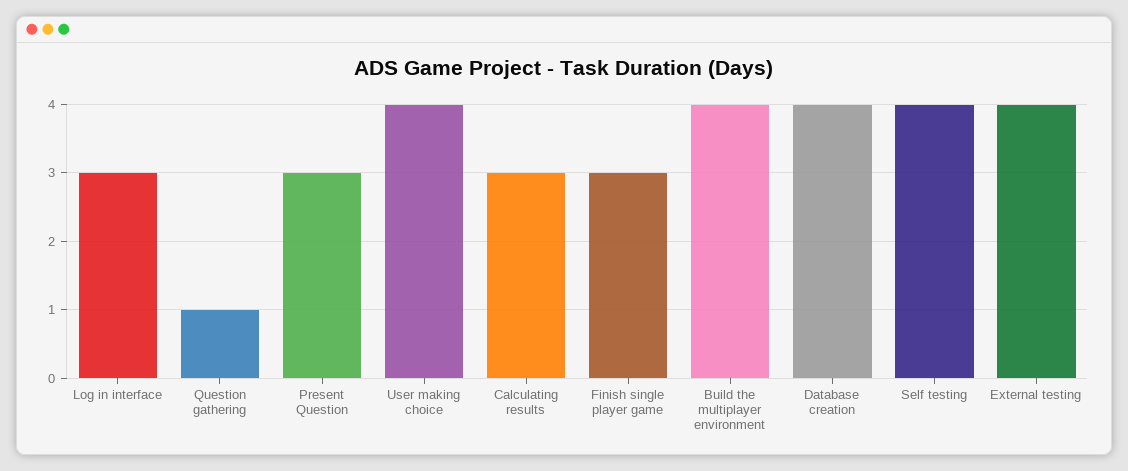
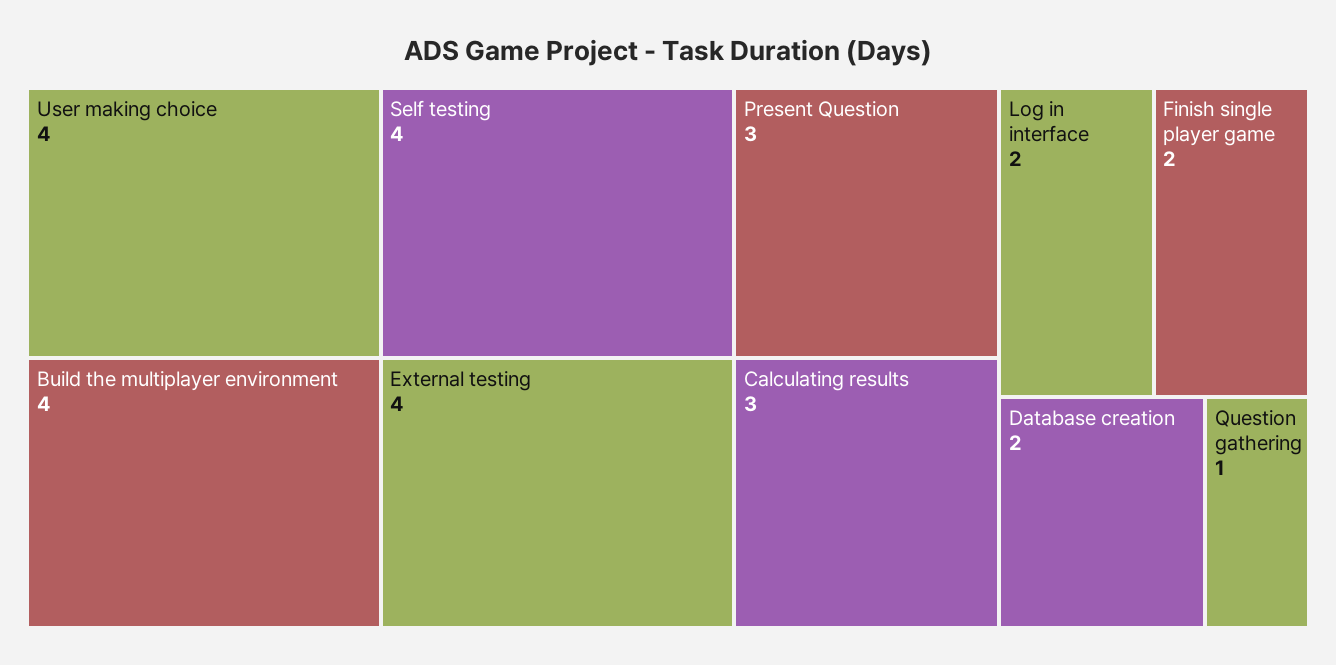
Log in interface: 3 -> 2
Finish single player game: 3 -> 2
Database creation: 4 -> 2

